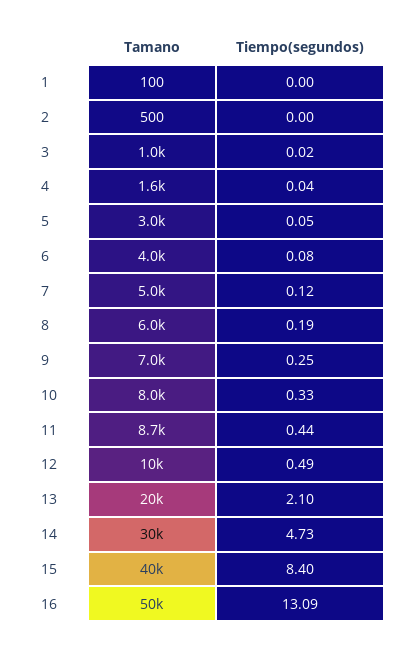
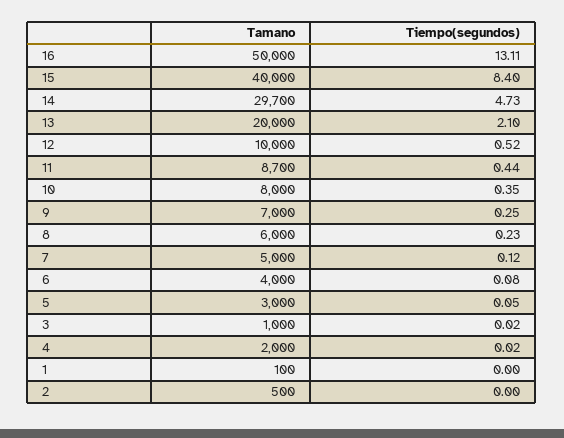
Tamano, 4: 1600 -> 2000
Tiempo(segundos), 4: 0.04 -> 0.02
Tiempo(segundos), 8: 0.19 -> 0.23
Tiempo(segundos), 10: 0.33 -> 0.35
Tiempo(segundos), 12: 0.49 -> 0.52
Tiempo(segundos), 16: 13.09 -> 13.11

